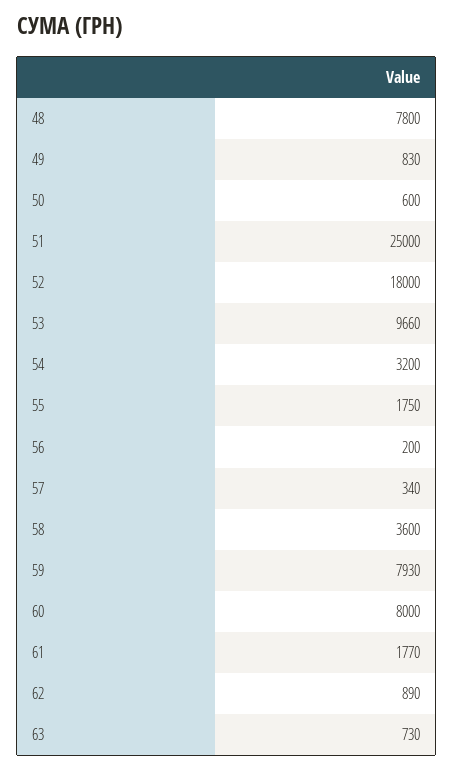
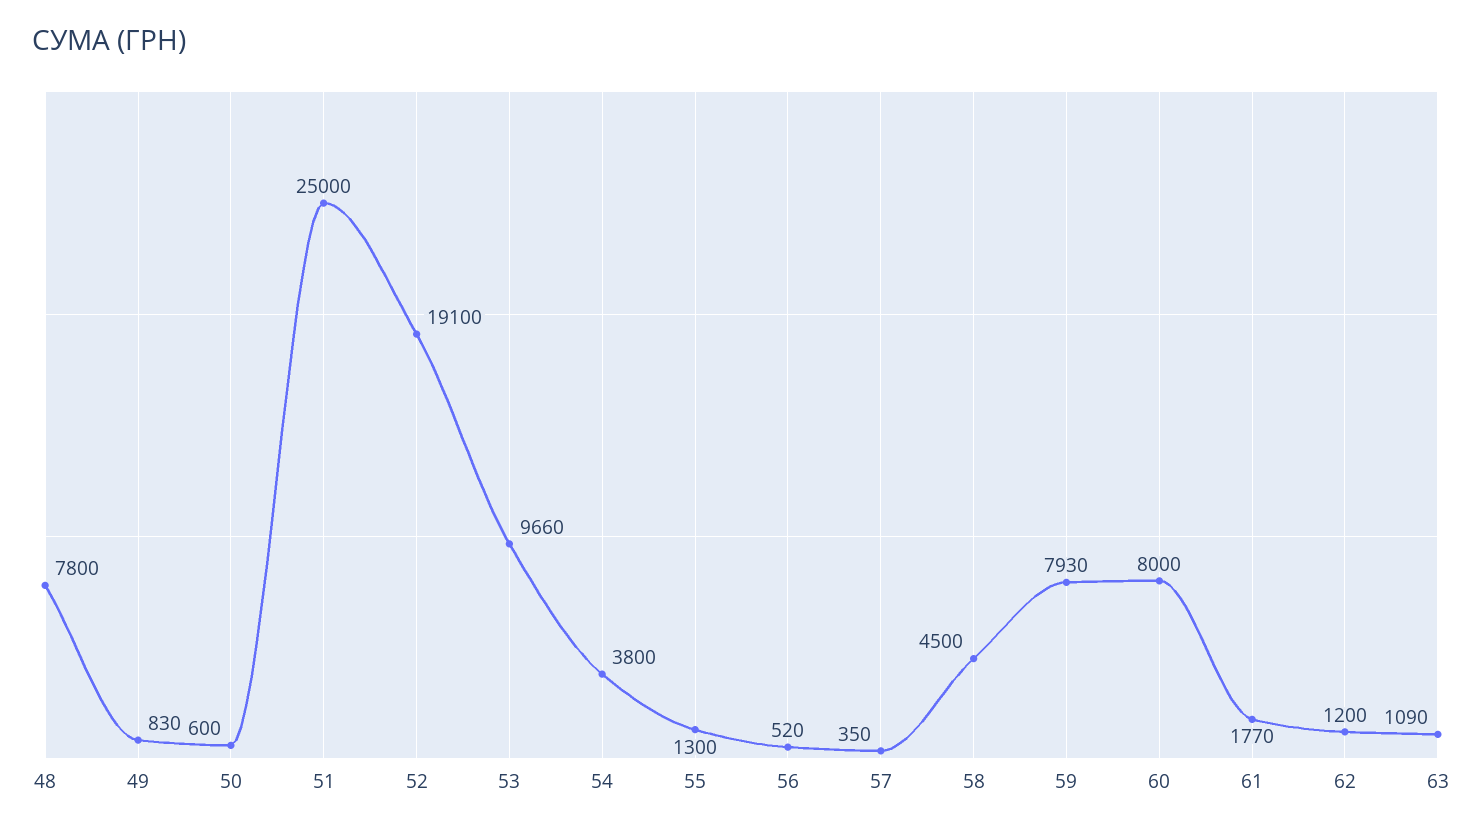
52: 18000 -> 19100
54: 3200 -> 3800
55: 1750 -> 1300
56: 200 -> 520
57: 340 -> 350
58: 3600 -> 4500
62: 890 -> 1200
63: 730 -> 1090

